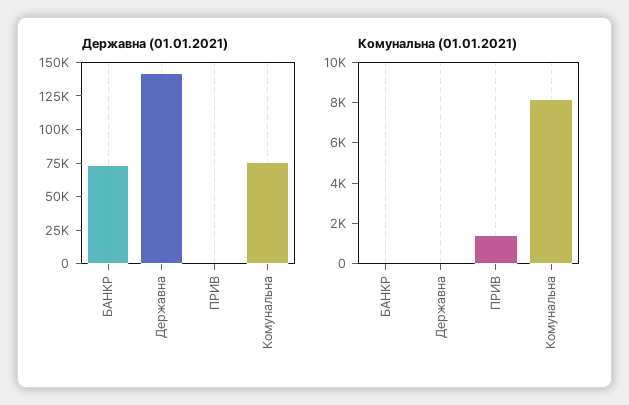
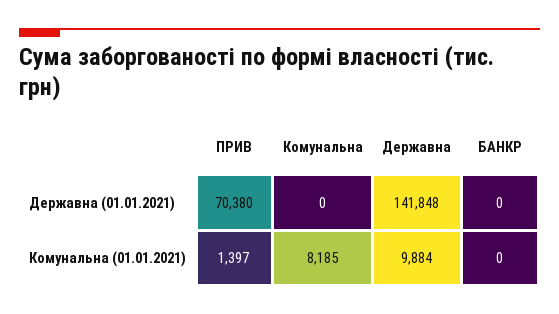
Державна (01.01.2021), БАНКР: 75000 -> 0
Державна (01.01.2021), ПРИВ: 0 -> 70380
Державна (01.01.2021), Комунальна: 75000 -> 0
Комунальна (01.01.2021), Державна: 0 -> 9884

